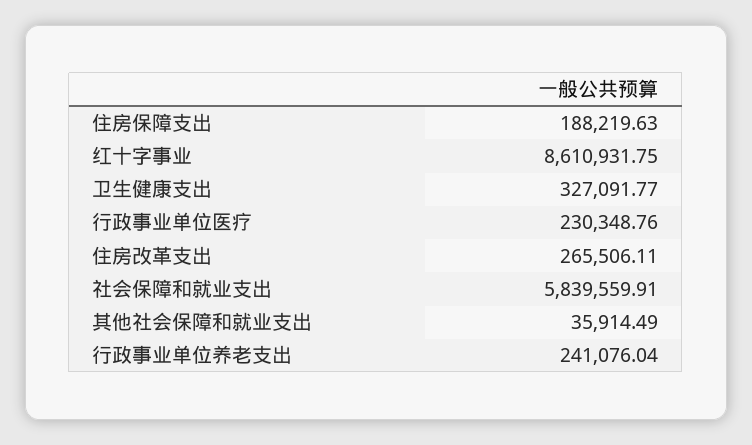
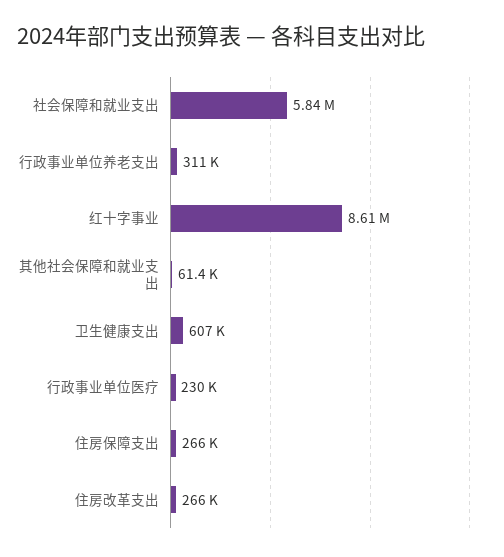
住房保障支出: 188219.63 -> 266000
卫生健康支出: 327091.77 -> 607000
其他社会保障和就业支出: 35914.49 -> 61400
行政事业单位养老支出: 241076.04 -> 311000

